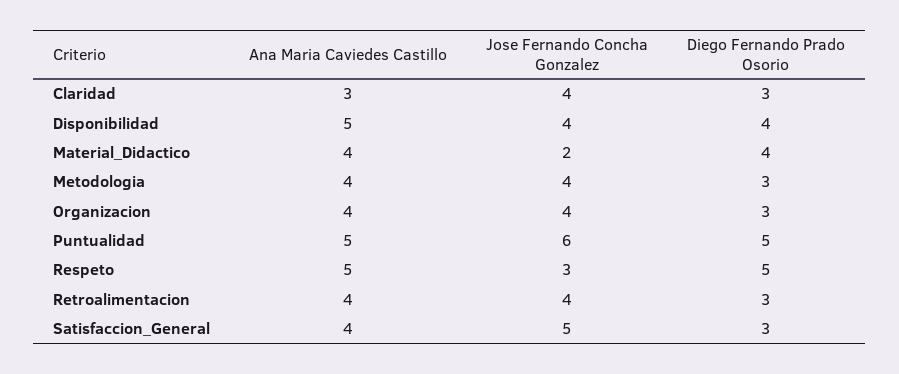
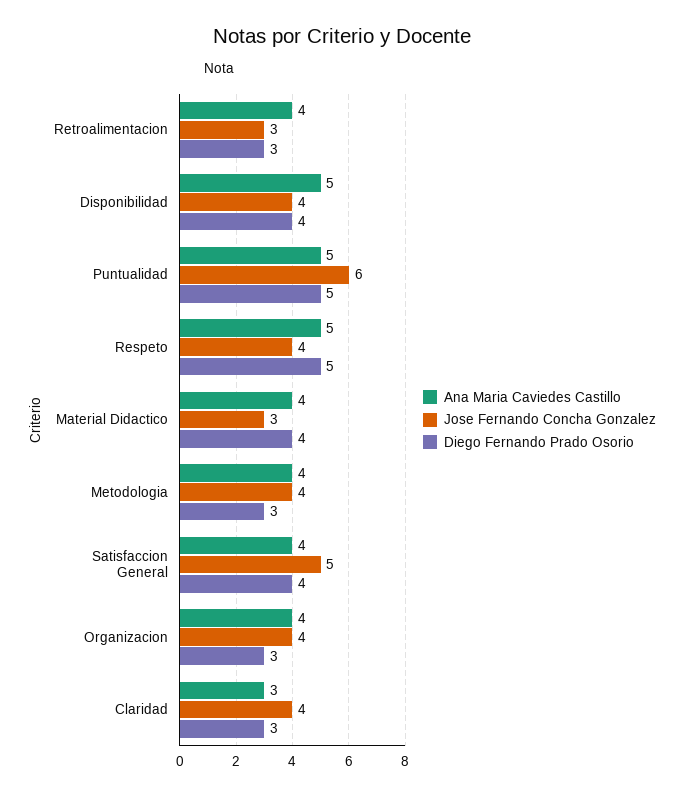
Jose Fernando Concha Gonzalez, Material_Didactico: 2 -> 3
Jose Fernando Concha Gonzalez, Respeto: 3 -> 4
Jose Fernando Concha Gonzalez, Retroalimentacion: 4 -> 3
Diego Fernando Prado Osorio, Satisfaccion_General: 3 -> 4

